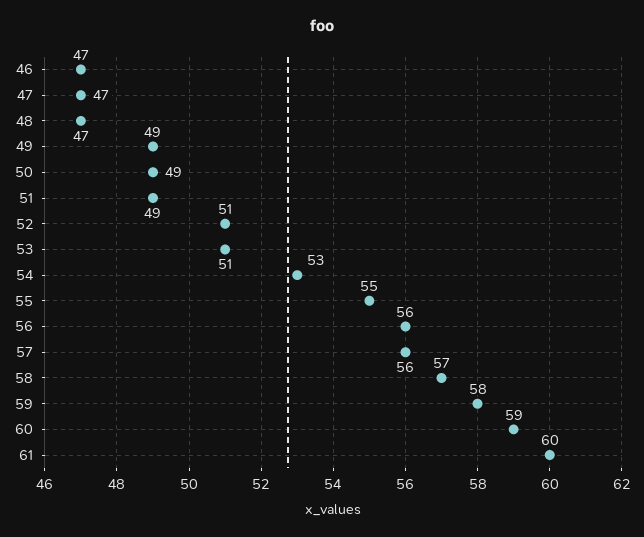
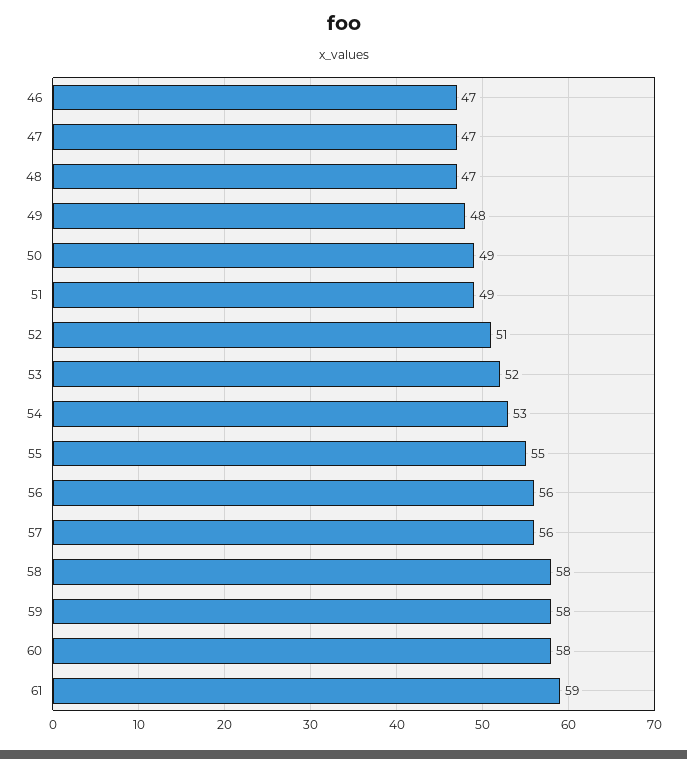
49: 49 -> 48
53: 51 -> 52
58: 57 -> 58
60: 59 -> 58
61: 60 -> 59

